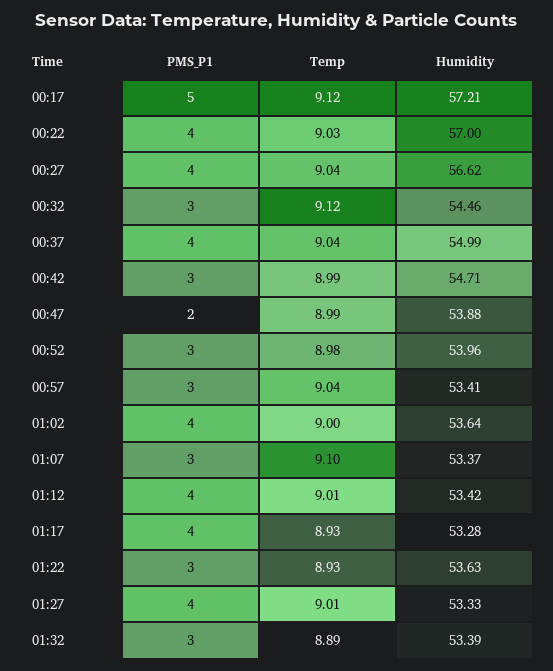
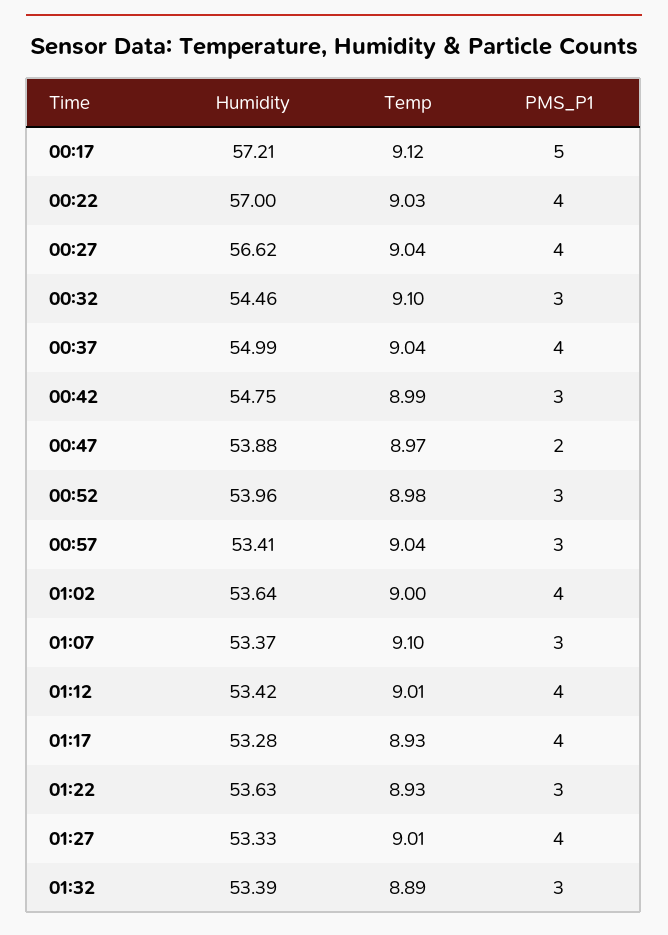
Temp, 00:32: 9.12 -> 9.1
Humidity, 00:42: 54.71 -> 54.75
Temp, 00:47: 8.99 -> 8.97

